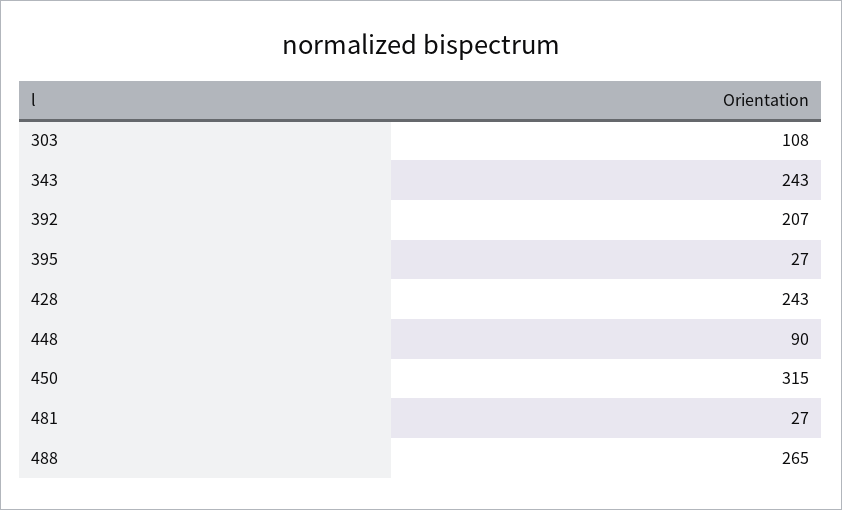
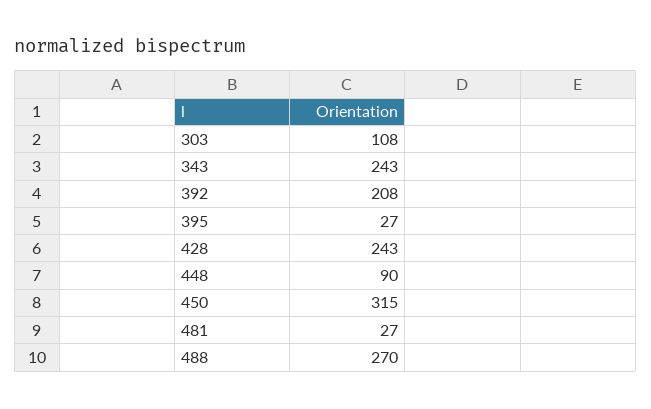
392: 207 -> 208
488: 265 -> 270

